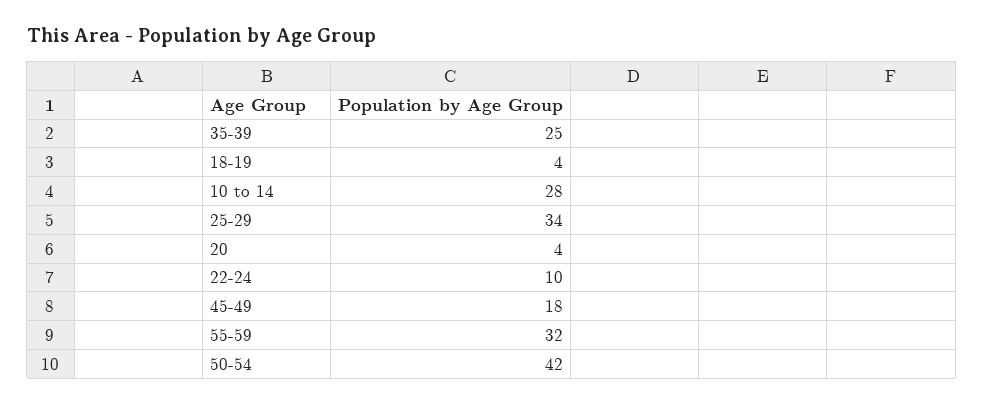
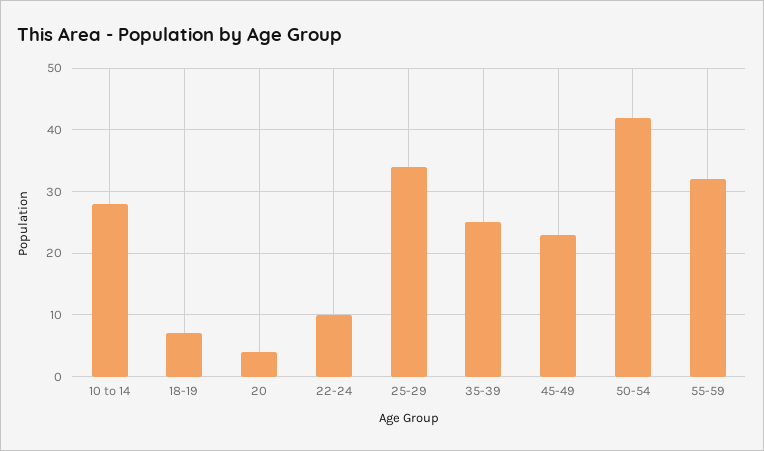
18-19: 4 -> 7
45-49: 18 -> 23

